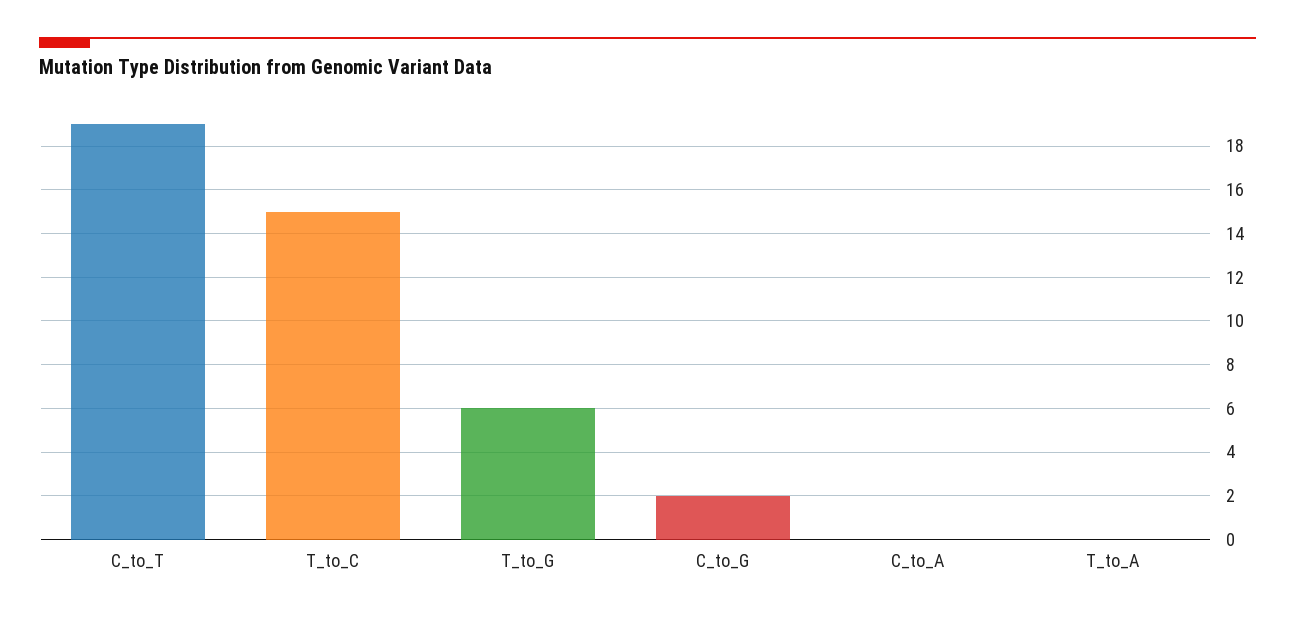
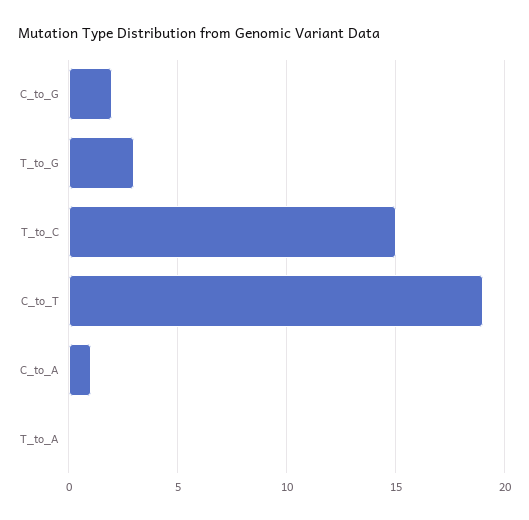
T_to_G: 6 -> 3
C_to_A: 0 -> 1

